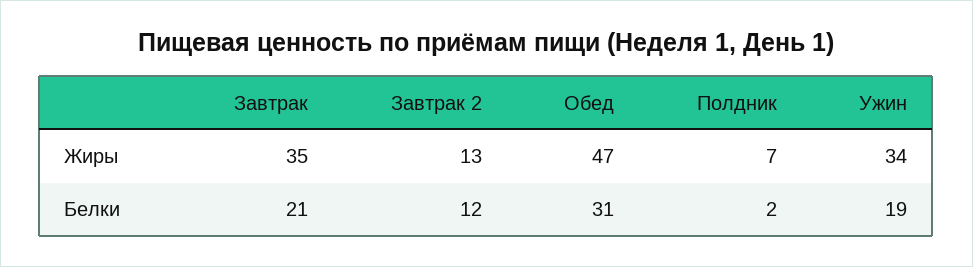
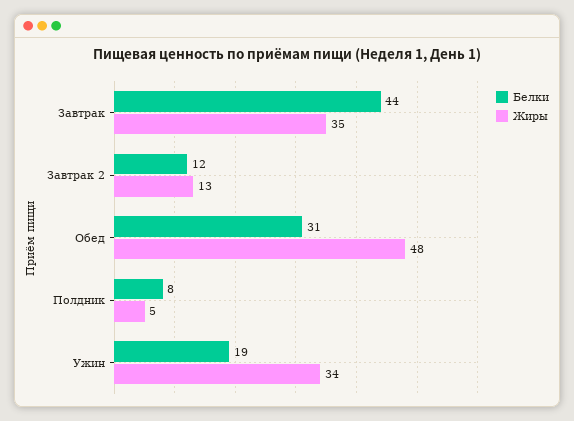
Жиры, Обед: 47 -> 48
Жиры, Полдник: 7 -> 5
Белки, Завтрак: 21 -> 44
Белки, Полдник: 2 -> 8

